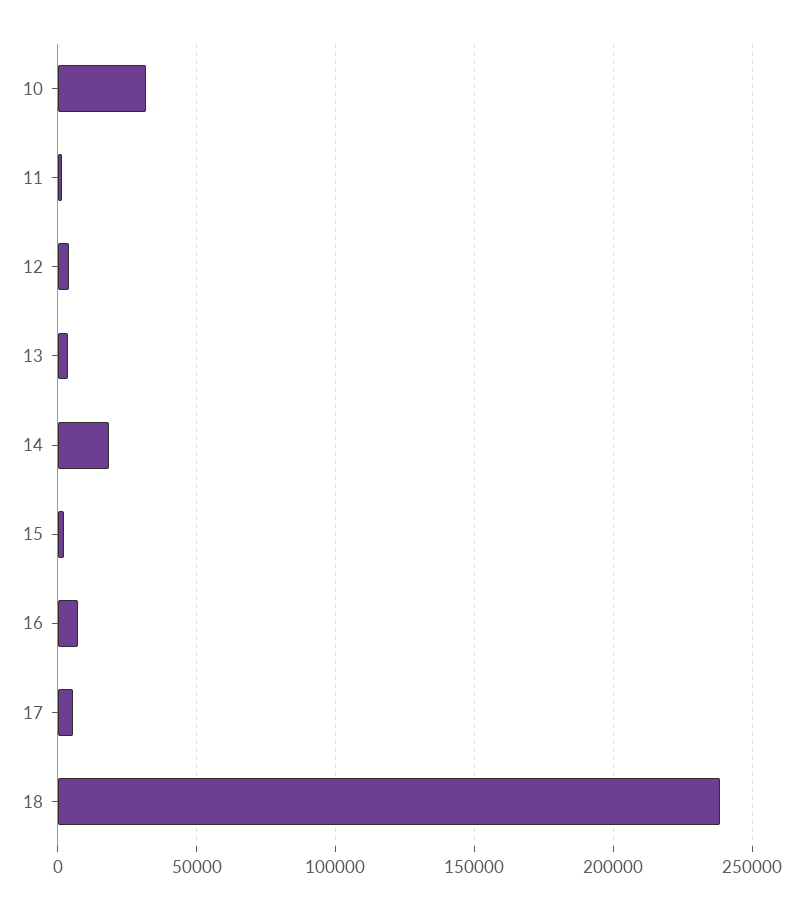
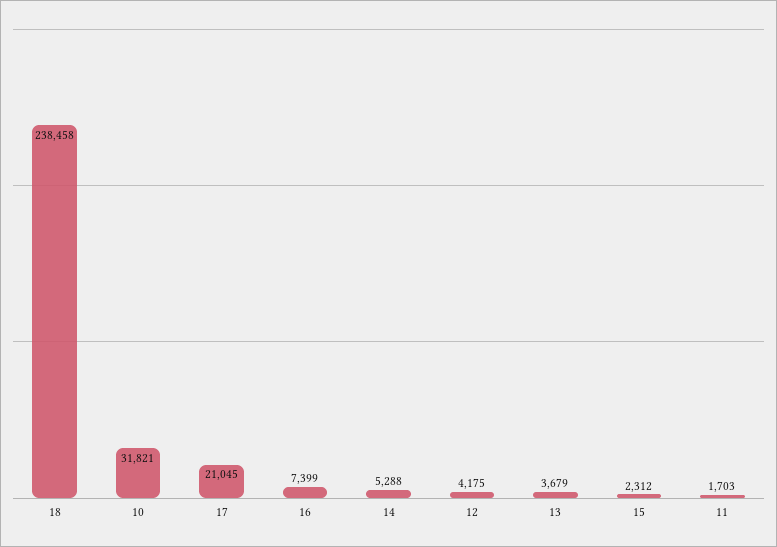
14: 20000 -> 5288
17: 5000 -> 21045

